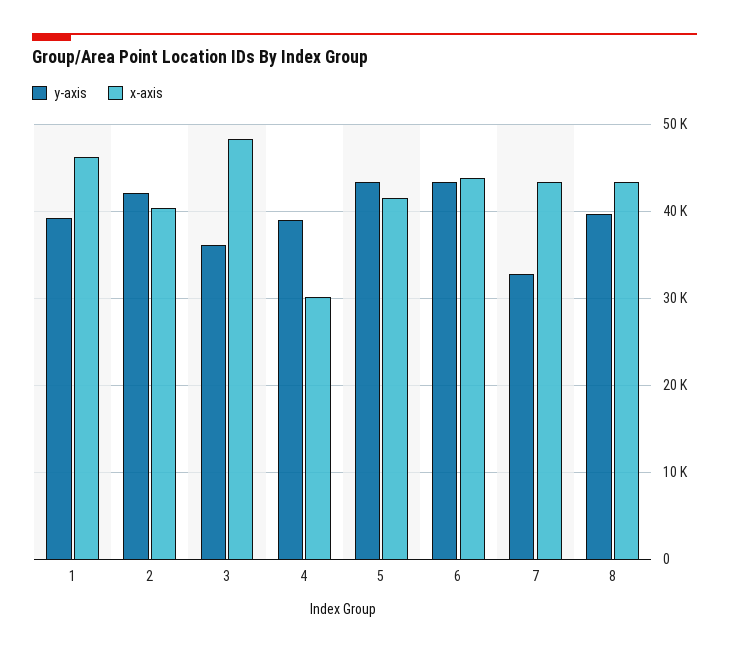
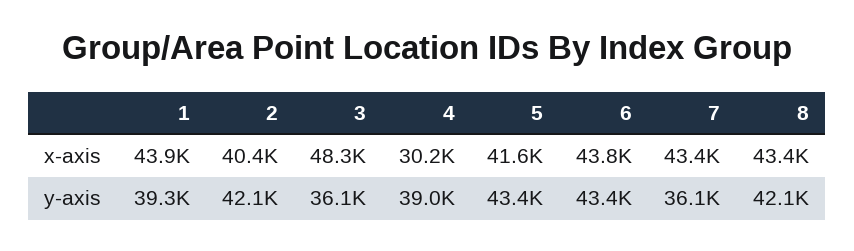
x-axis, 1: 46000 -> 43900
y-axis, 7: 33000 -> 36100
y-axis, 8: 40000 -> 42100

